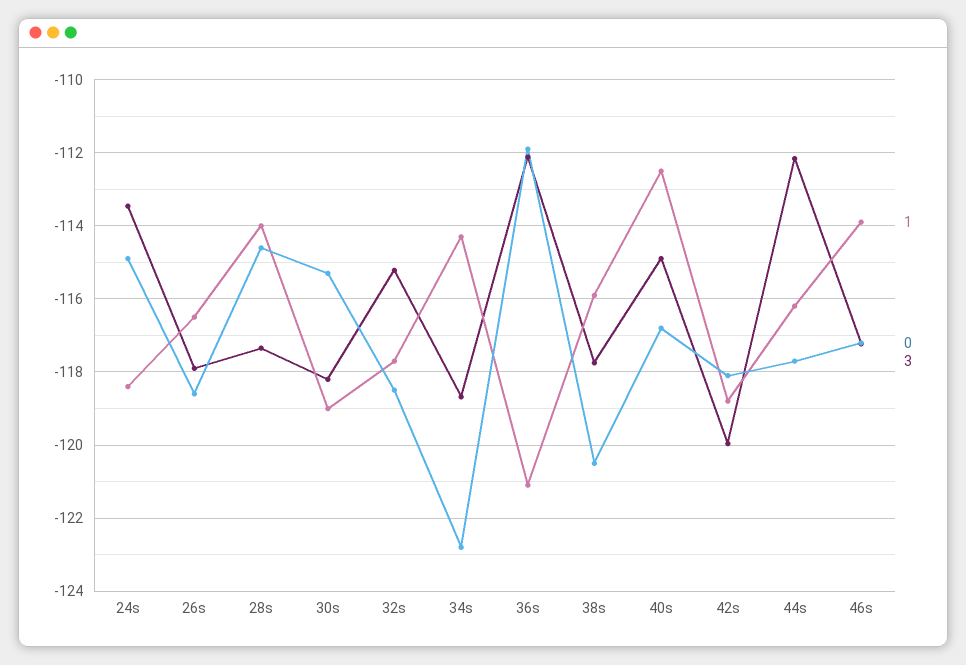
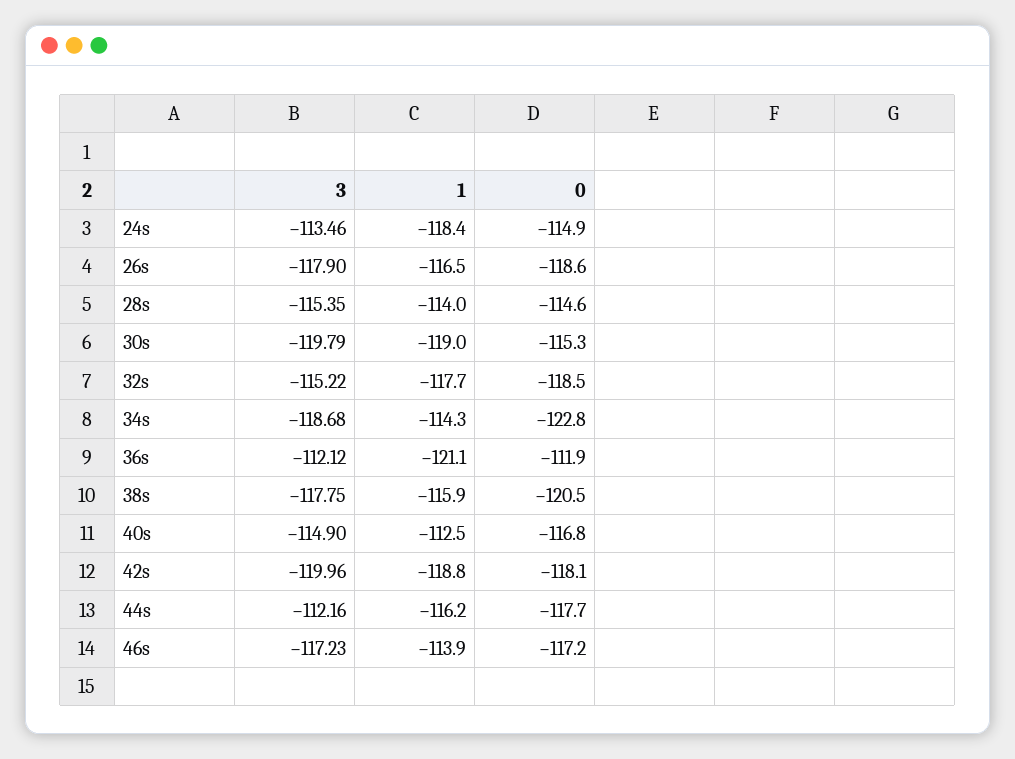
3, 28s: -117.4 -> -115.35
3, 30s: -118.2 -> -119.79

